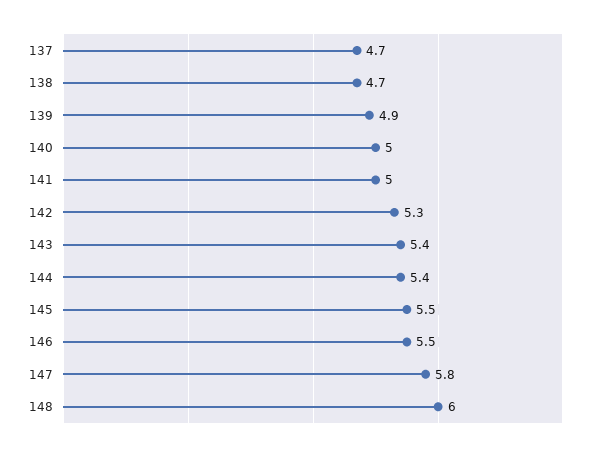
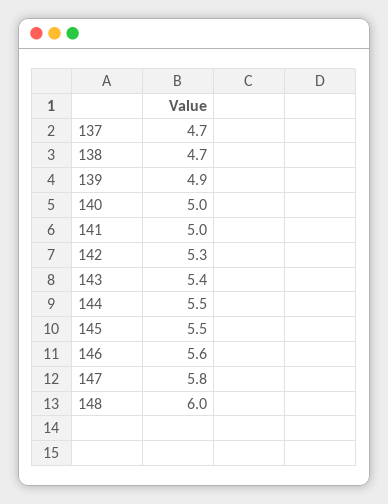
144: 5.4 -> 5.5
146: 5.5 -> 5.6

